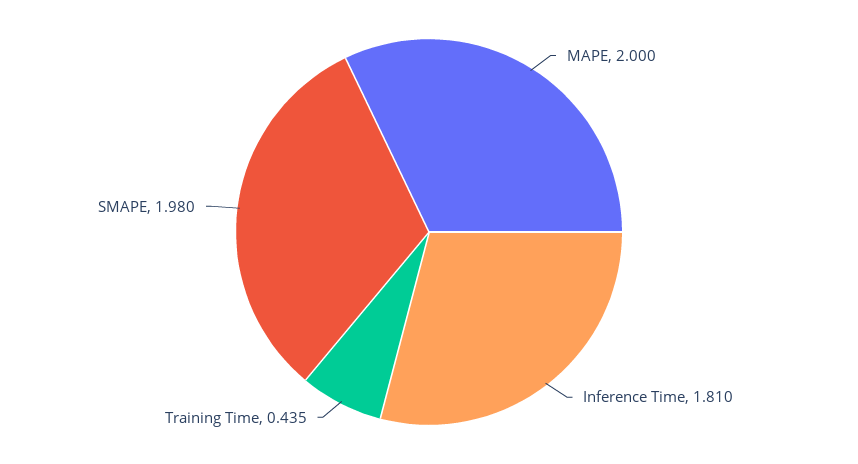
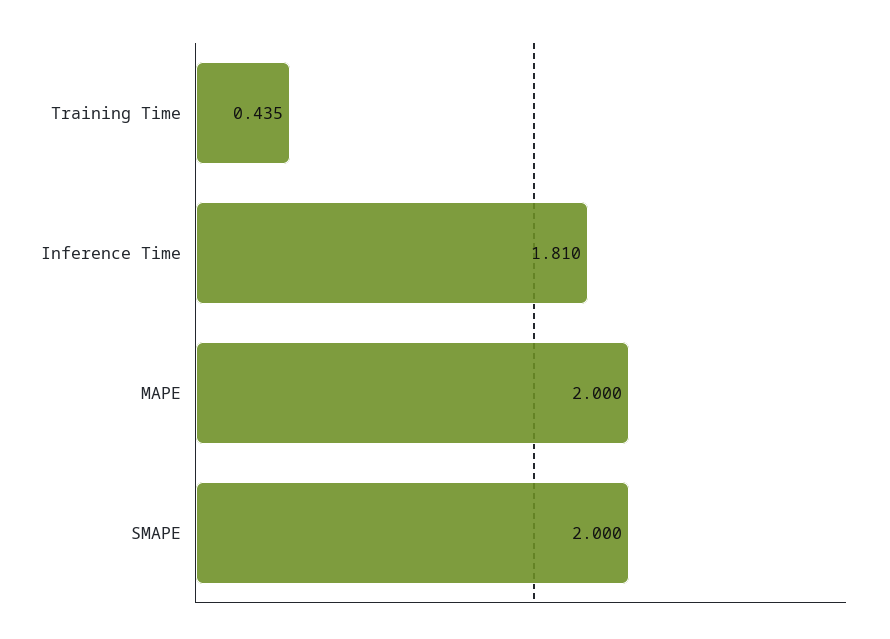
SMAPE: 1.98 -> 2

